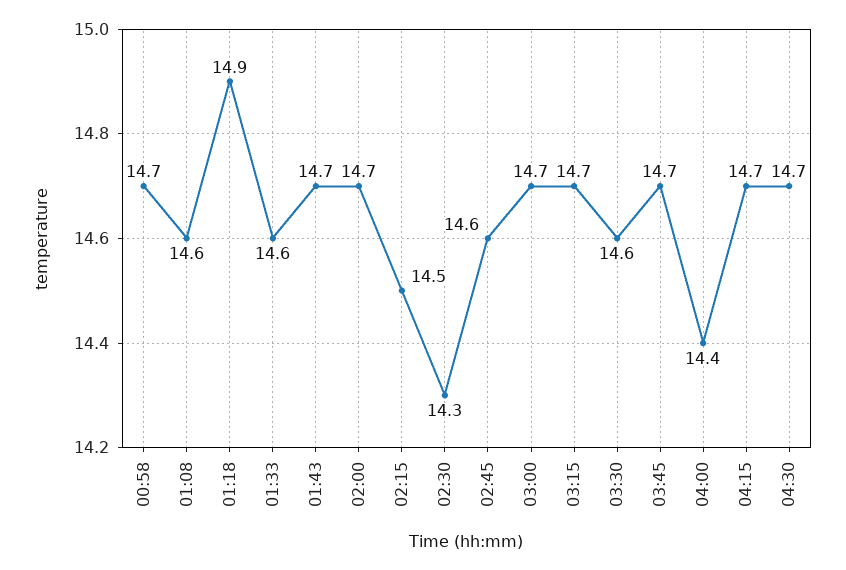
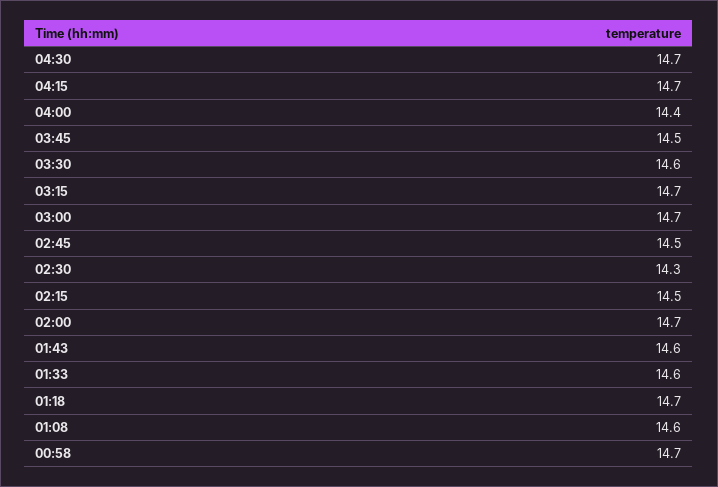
01:18: 14.9 -> 14.7
01:43: 14.7 -> 14.6
02:45: 14.6 -> 14.5
03:45: 14.7 -> 14.5

